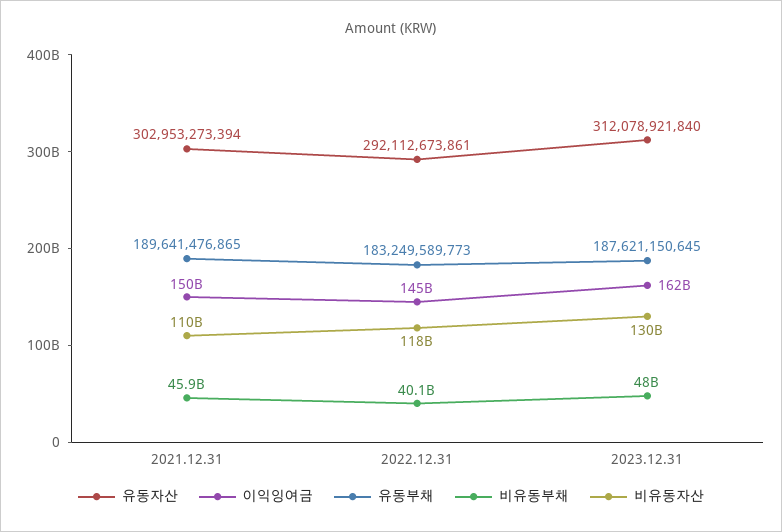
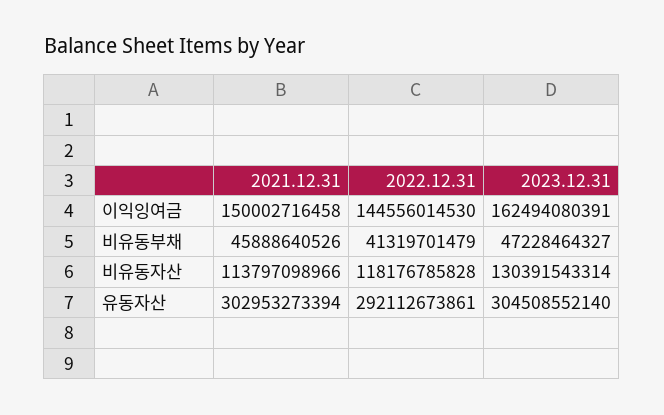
유동부채, 2021.12.31: 189641476865 -> none
비유동자산, 2021.12.31: 110000000000 -> 113797098966
유동부채, 2022.12.31: 183249589773 -> none
비유동부채, 2022.12.31: 40100000000 -> 41319701479
유동자산, 2023.12.31: 312078921840 -> 304508552140
유동부채, 2023.12.31: 187621150645 -> none
비유동부채, 2023.12.31: 48000000000 -> 47228464327

